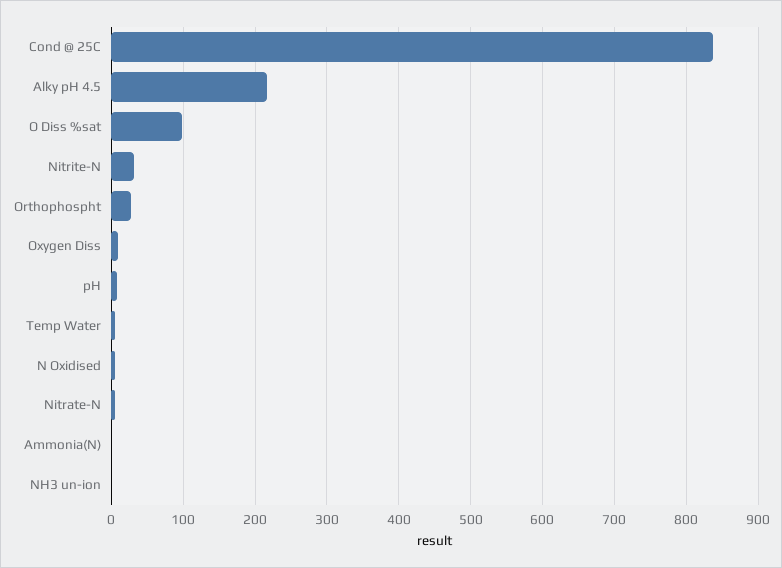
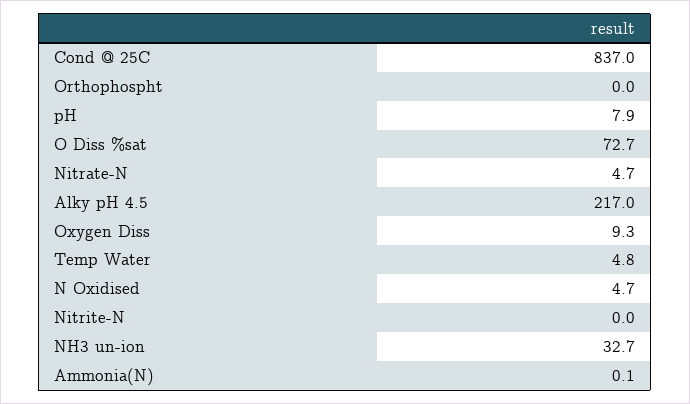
O Diss %sat: 100 -> 72.7
Nitrite-N: 30 -> 0
Orthophospht: 30 -> 0
NH3 un-ion: 0 -> 32.7

